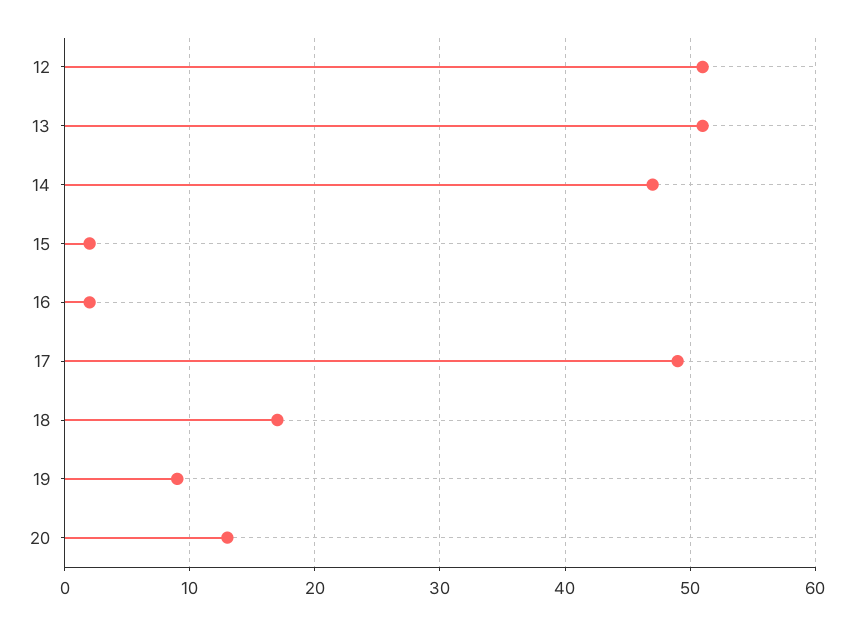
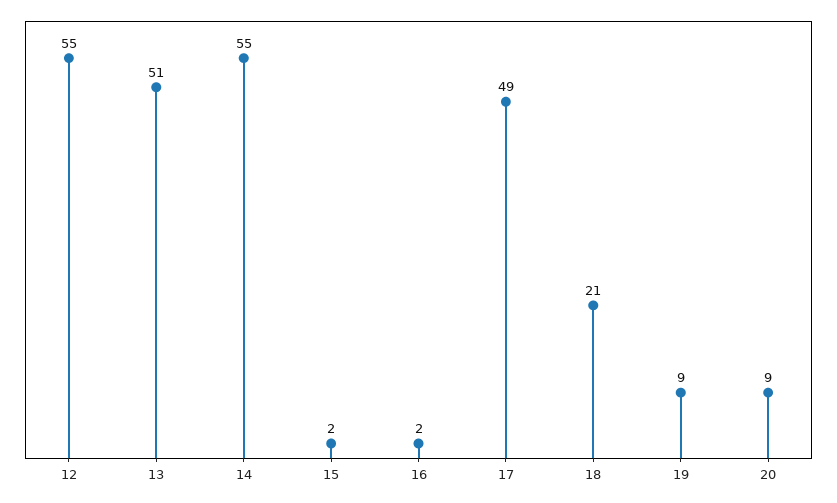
12: 51 -> 55
14: 47 -> 55
18: 17 -> 21
20: 13 -> 9

